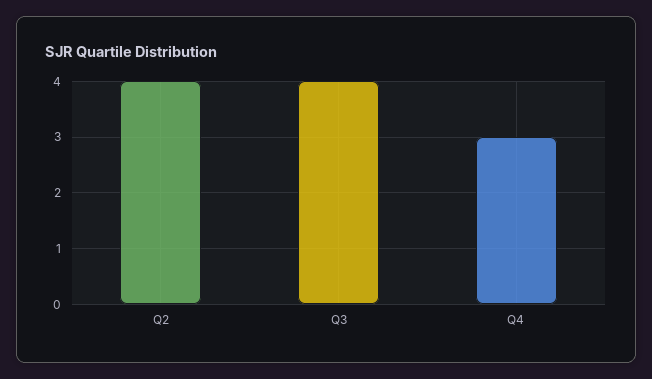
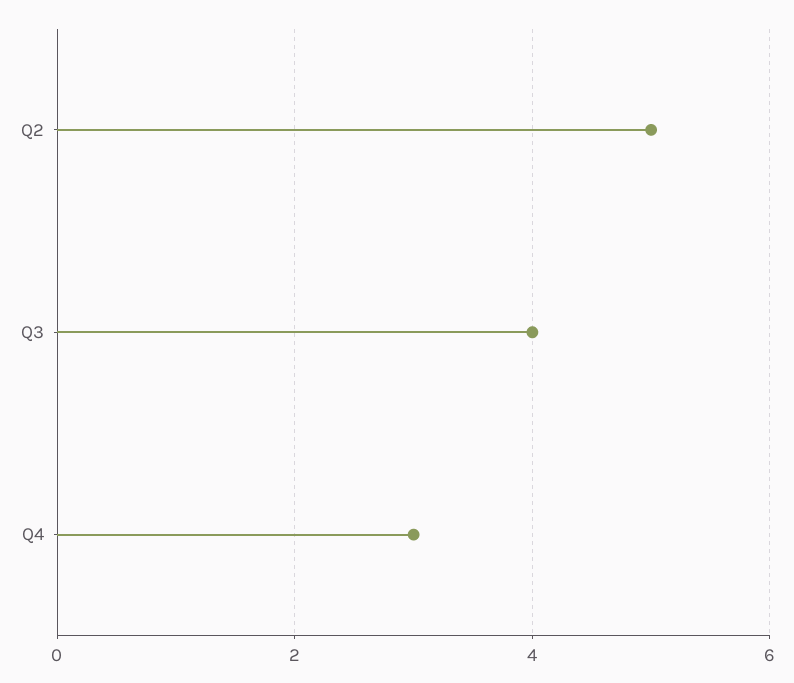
Q2: 4 -> 5

